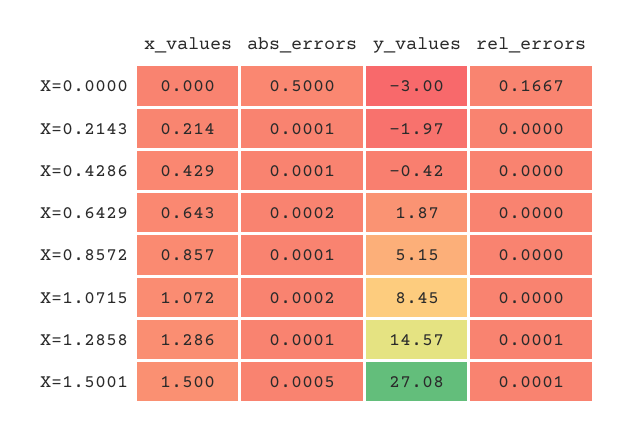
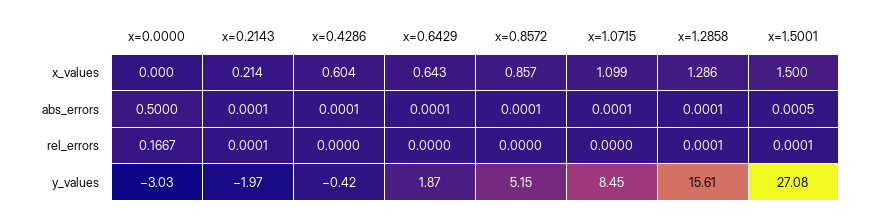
y_values, X=0.0000: -3 -> -3.03
rel_errors, X=0.2143: 0 -> 0.0001
x_values, X=0.4286: 0.429 -> 0.604
abs_errors, X=0.6429: 0.0002 -> 0.0001
x_values, X=1.0715: 1.072 -> 1.099
abs_errors, X=1.0715: 0.0002 -> 0.0001
y_values, X=1.2858: 14.57 -> 15.61

